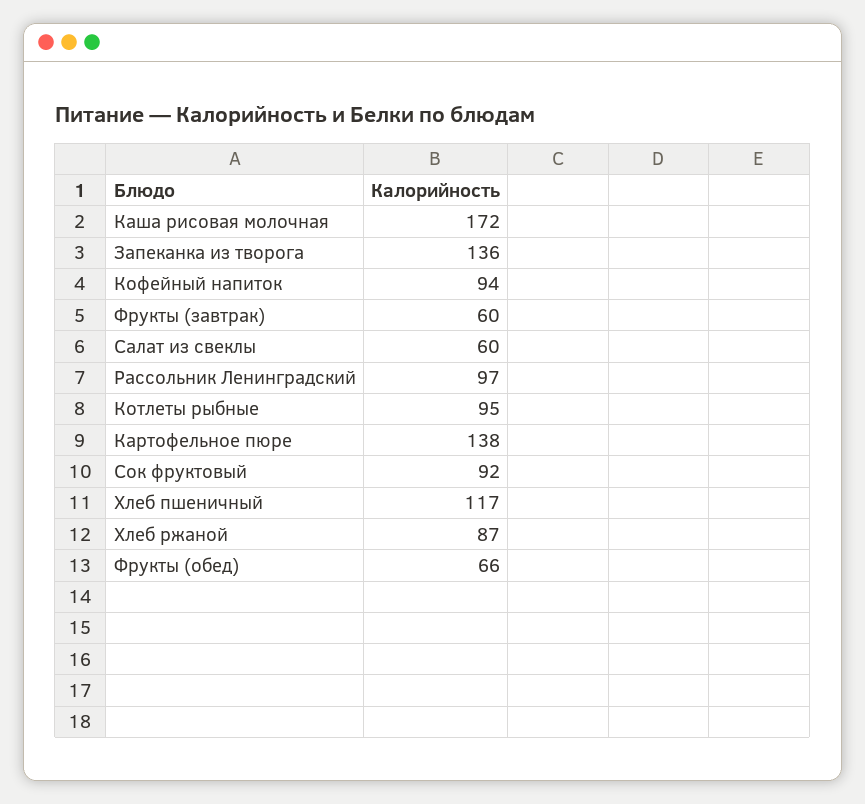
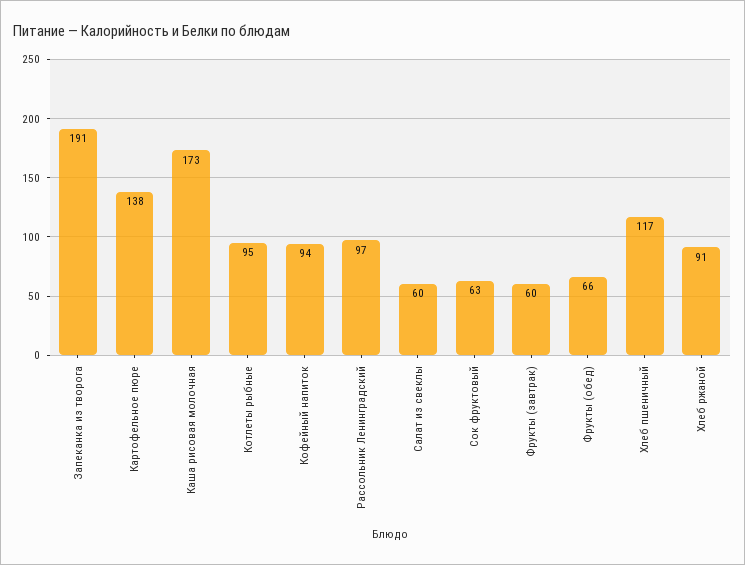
Каша рисовая молочная: 172 -> 173
Запеканка из творога: 136 -> 191
Сок фруктовый: 92 -> 63
Хлеб ржаной: 87 -> 91

